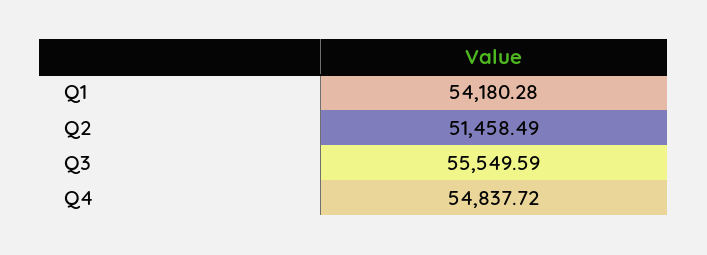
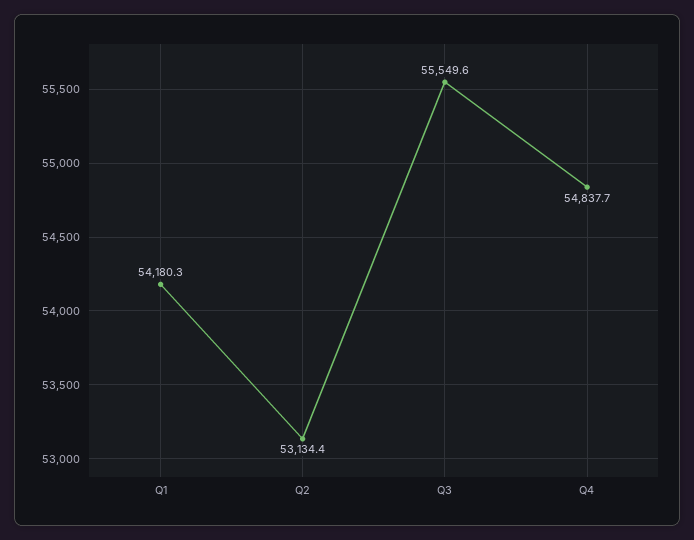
Q2: 51458.49 -> 53134.4

